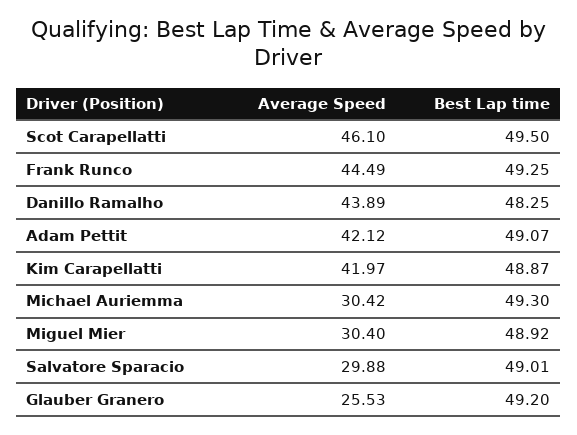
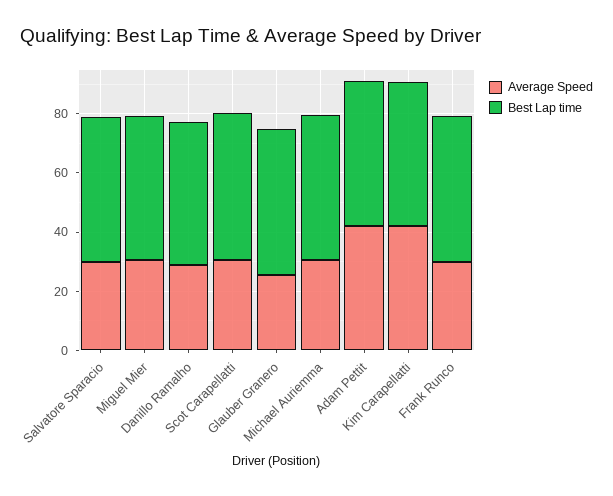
Average Speed, Scot Carapellatti: 46.1 -> 30
Average Speed, Frank Runco: 44.49 -> 30
Average Speed, Danillo Ramalho: 43.89 -> 30

